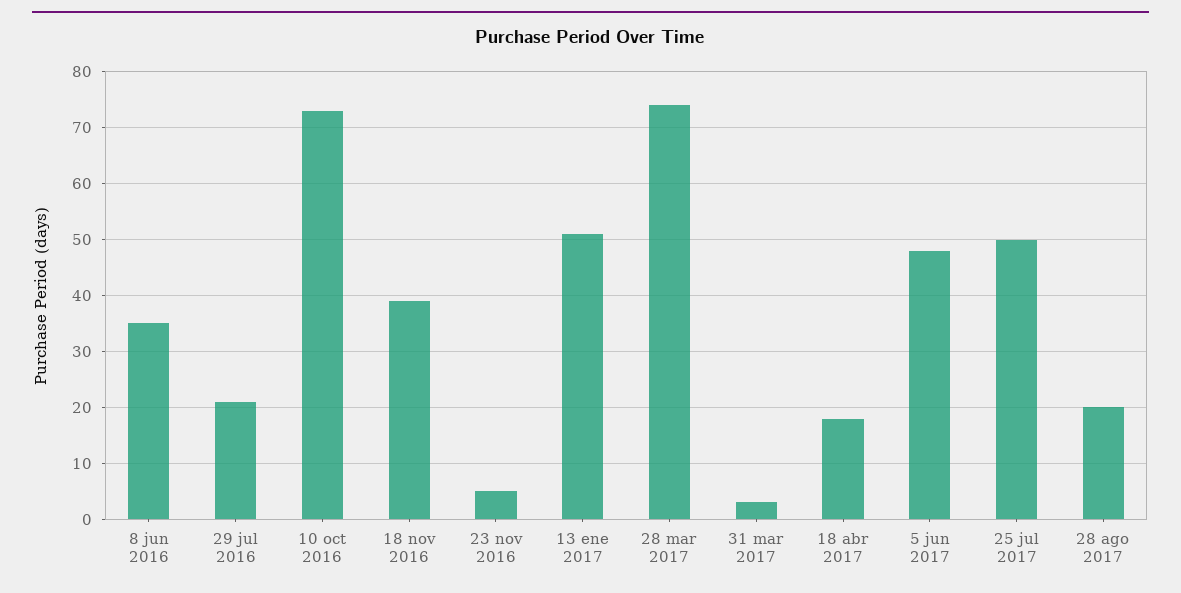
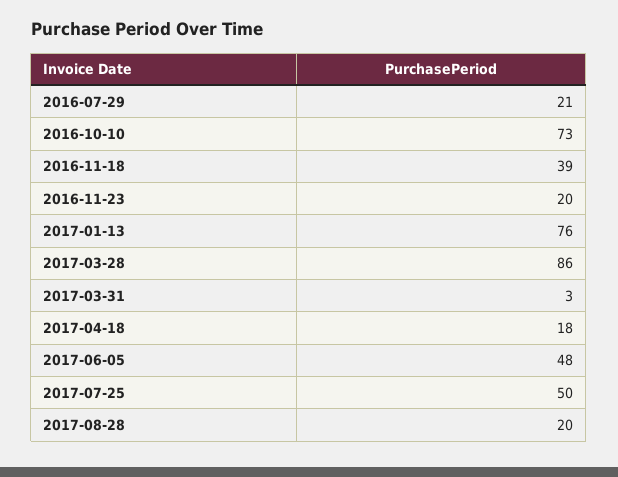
8 jun 2016: 35 -> none
23 nov 2016: 5 -> 20
13 ene 2017: 50 -> 76
28 mar 2017: 75 -> 86

